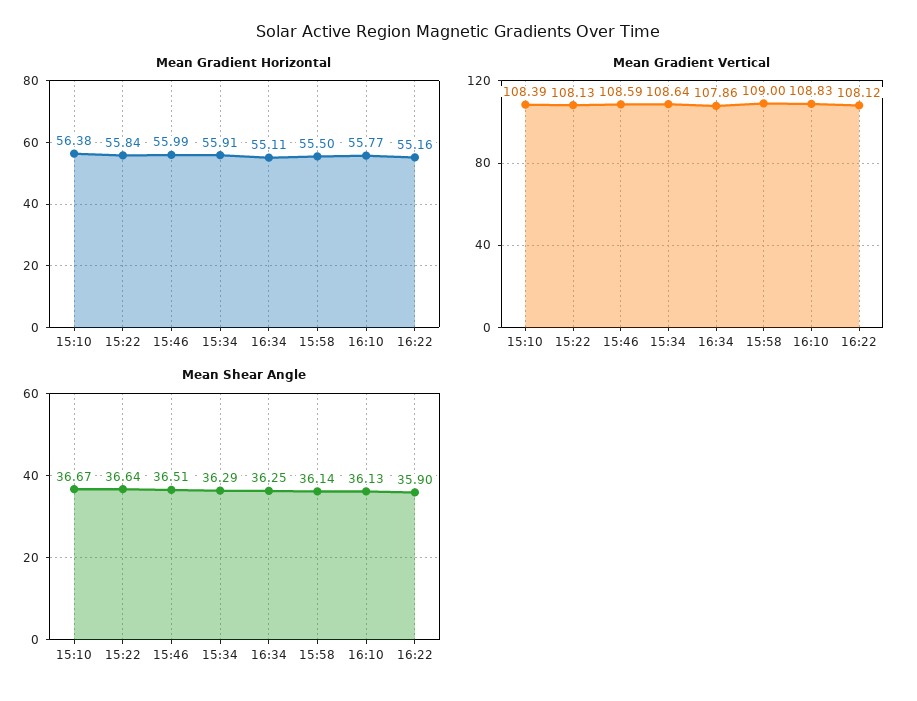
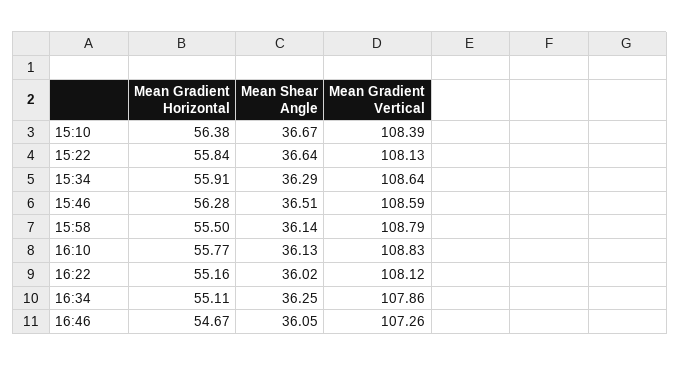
Mean Gradient Horizontal, 15:46: 55.99 -> 56.28
Mean Gradient Vertical, 15:58: 109 -> 108.79
Mean Shear Angle, 16:22: 35.9 -> 36.02
Mean Gradient Horizontal, 16:46: none -> 54.67
Mean Shear Angle, 16:46: none -> 36.05
Mean Gradient Vertical, 16:46: none -> 107.26

